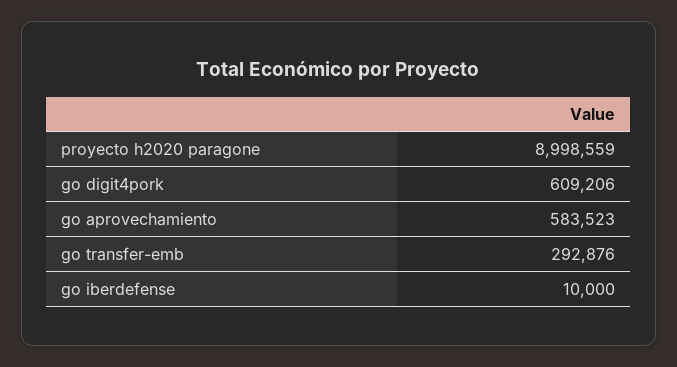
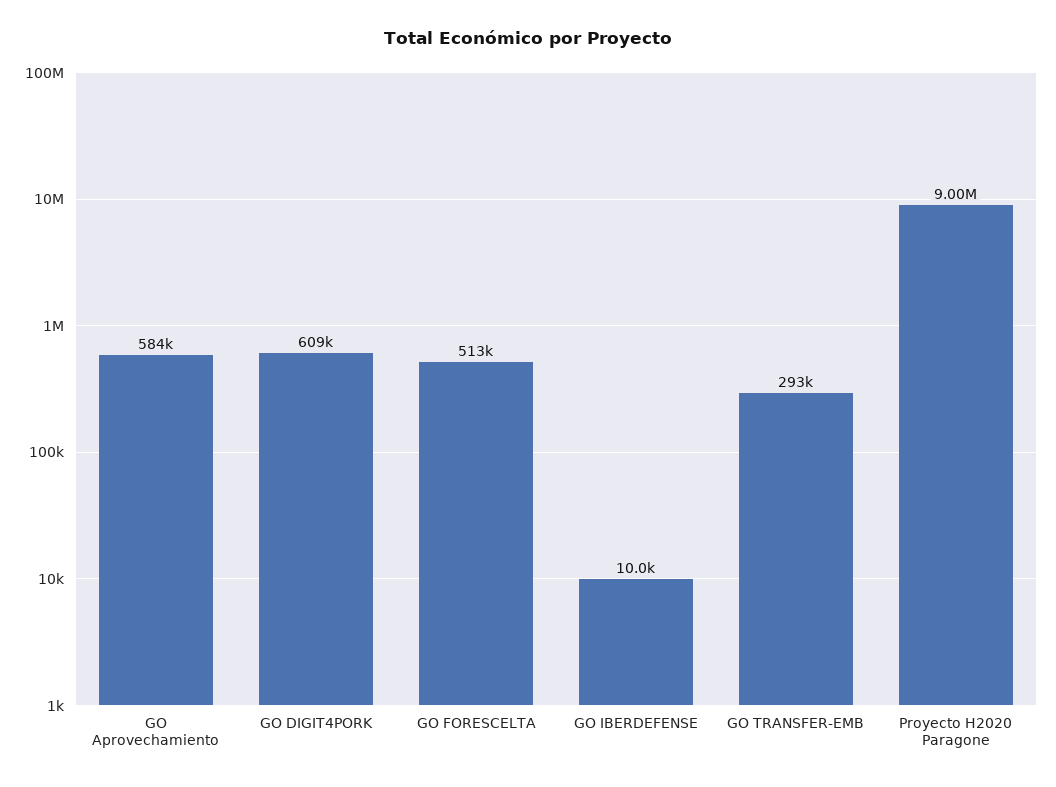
GO FORESCELTA: none -> 513000

